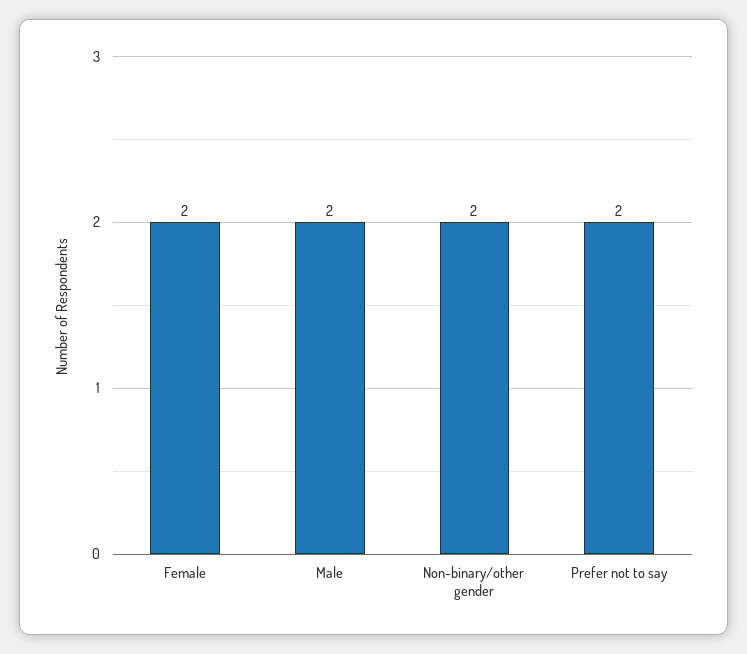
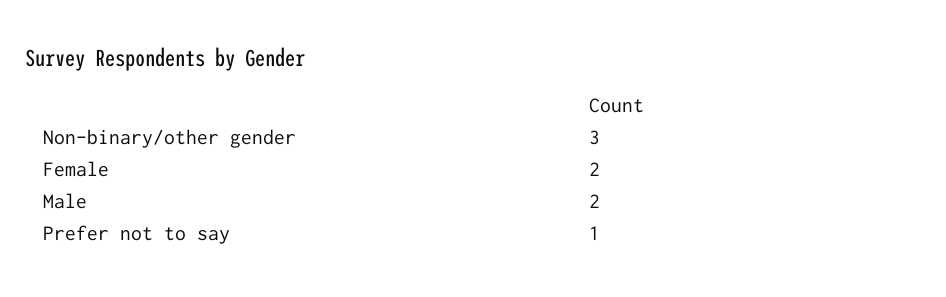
Non-binary/other gender: 2 -> 3
Prefer not to say: 2 -> 1

